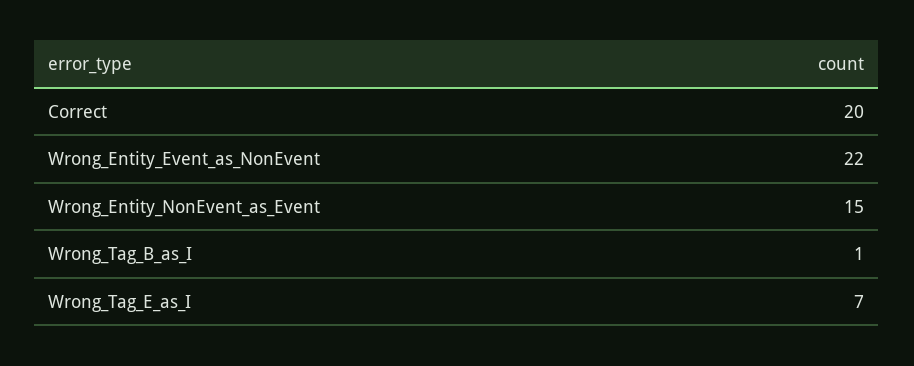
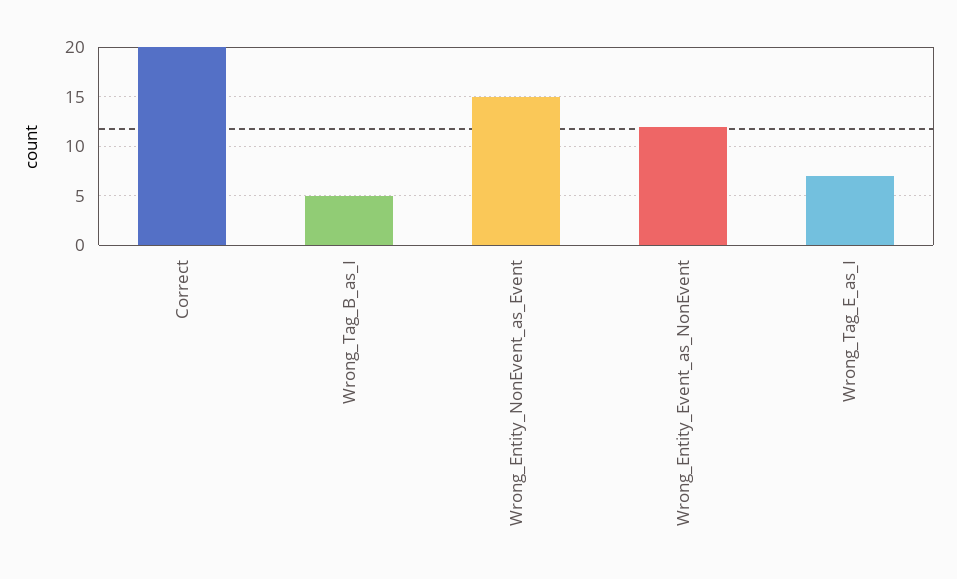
Wrong_Entity_Event_as_NonEvent: 22 -> 12
Wrong_Tag_B_as_I: 1 -> 5

